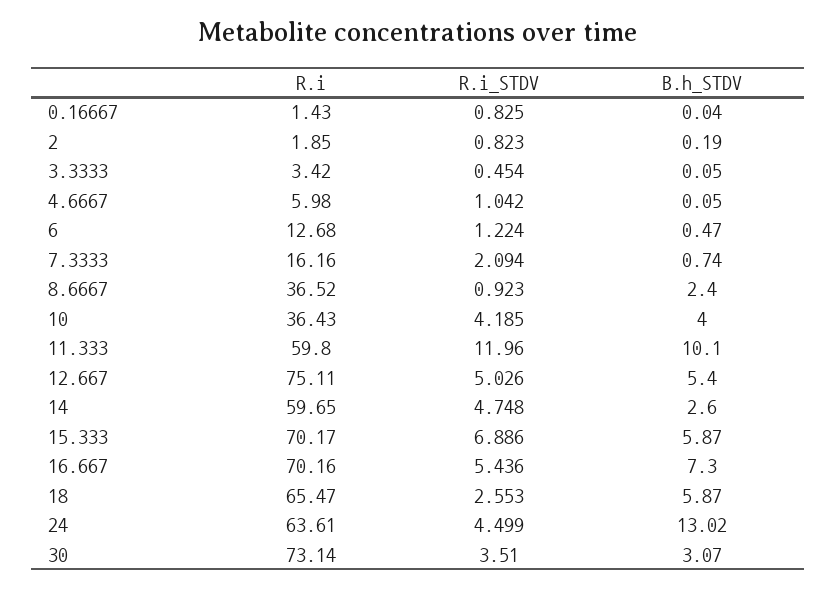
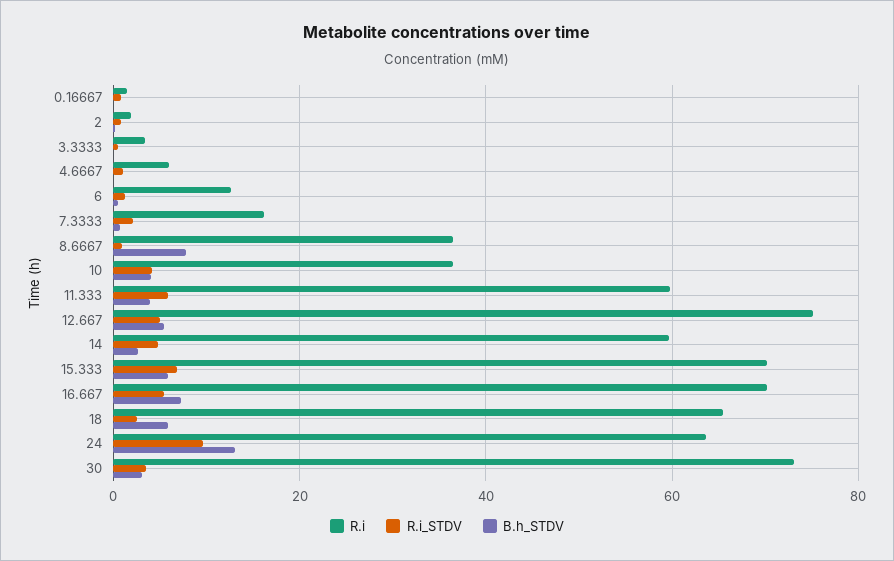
B.h_STDV, 8.6667: 2.4 -> 8
R.i_STDV, 11.333: 11.96 -> 6
B.h_STDV, 11.333: 10.1 -> 4
R.i_STDV, 24: 4.499 -> 10

